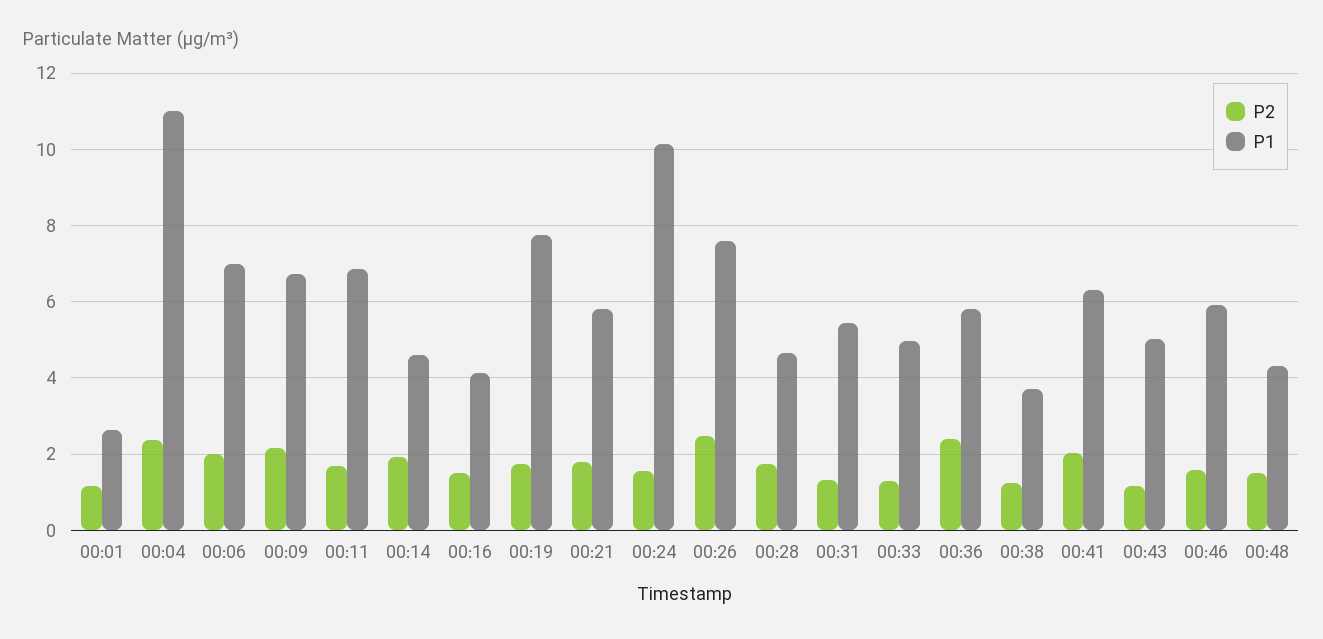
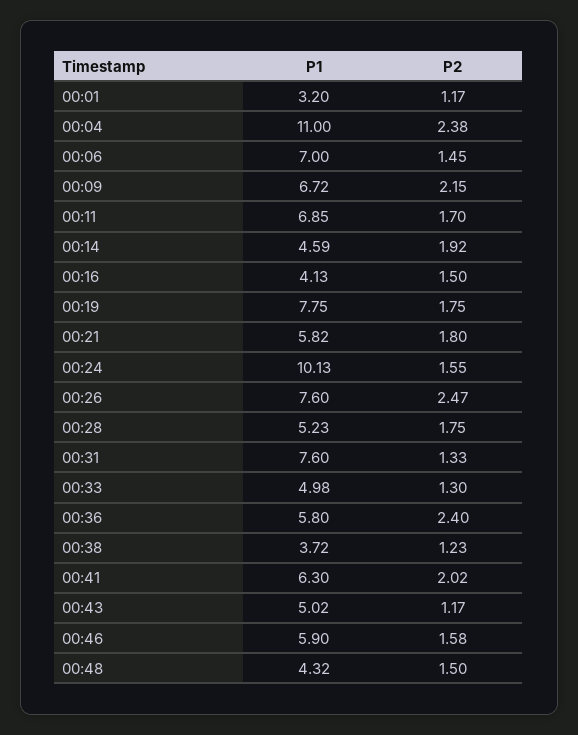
P1, 00:01: 2.6 -> 3.2
P2, 00:06: 2 -> 1.45
P1, 00:28: 4.6 -> 5.23
P1, 00:31: 5.4 -> 7.6

